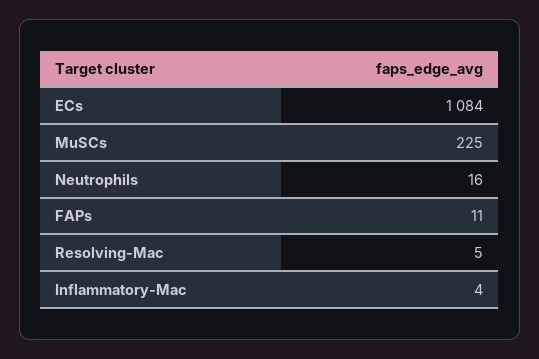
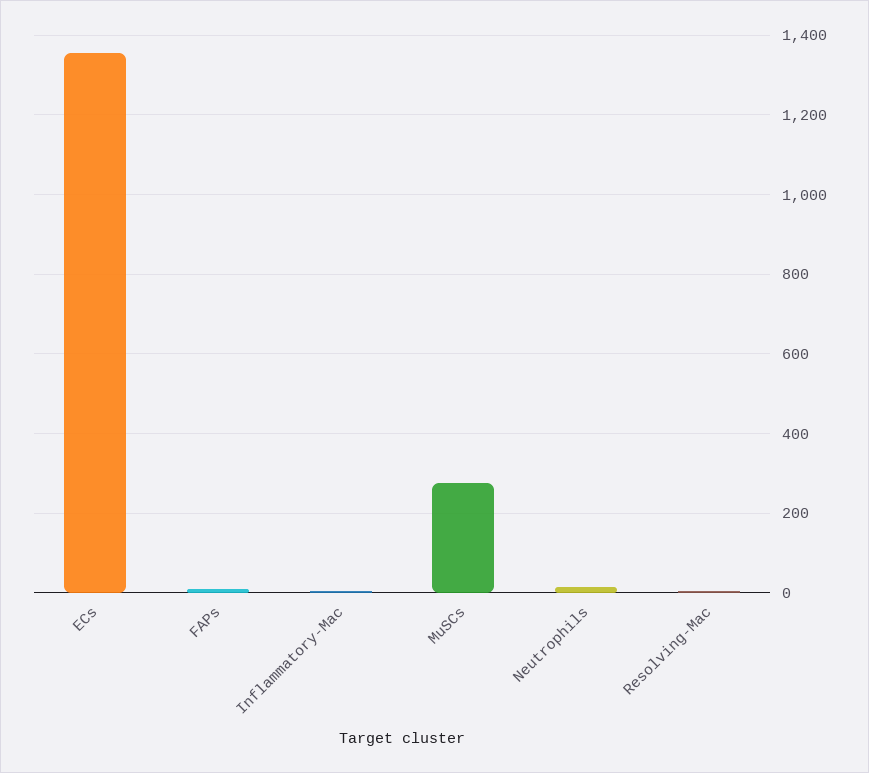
ECs: 1084 -> 1360
MuSCs: 225 -> 280

